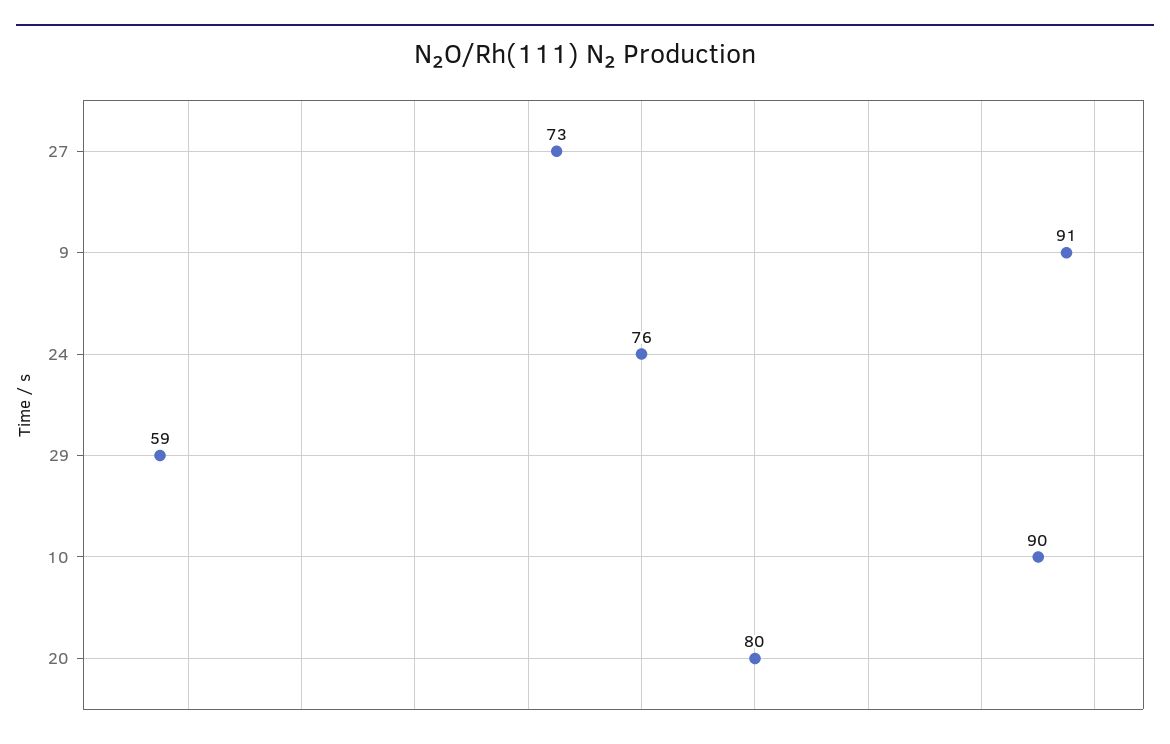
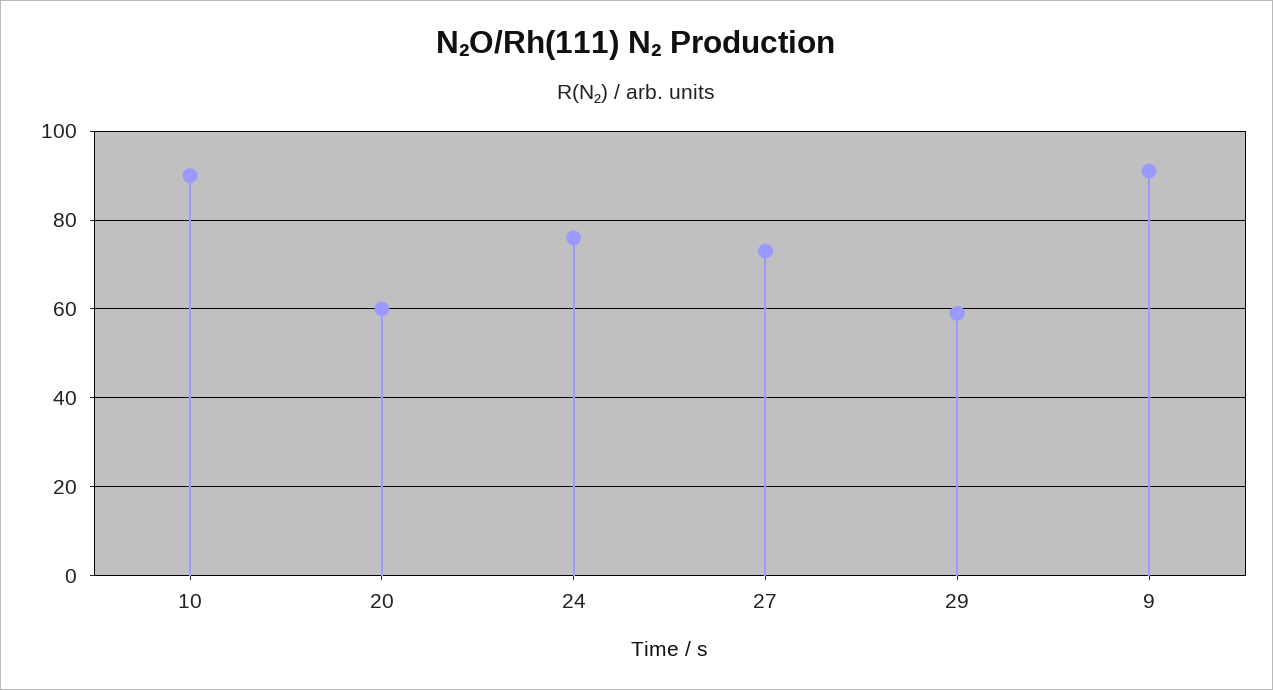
20: 80 -> 60

